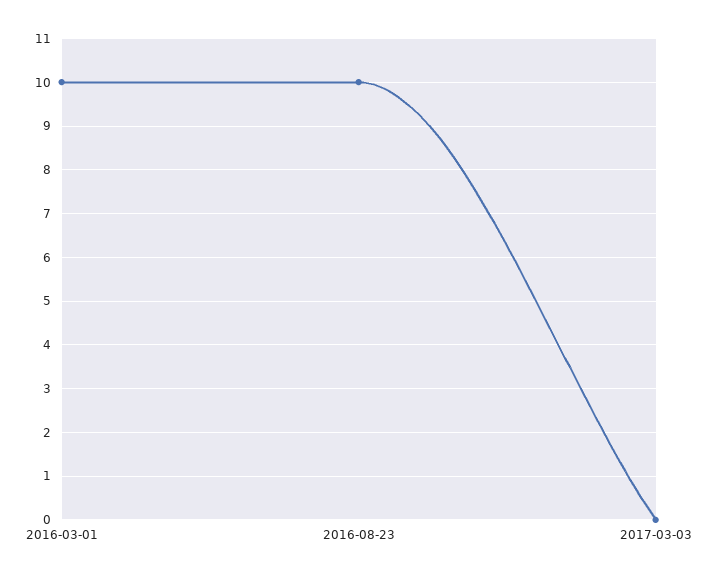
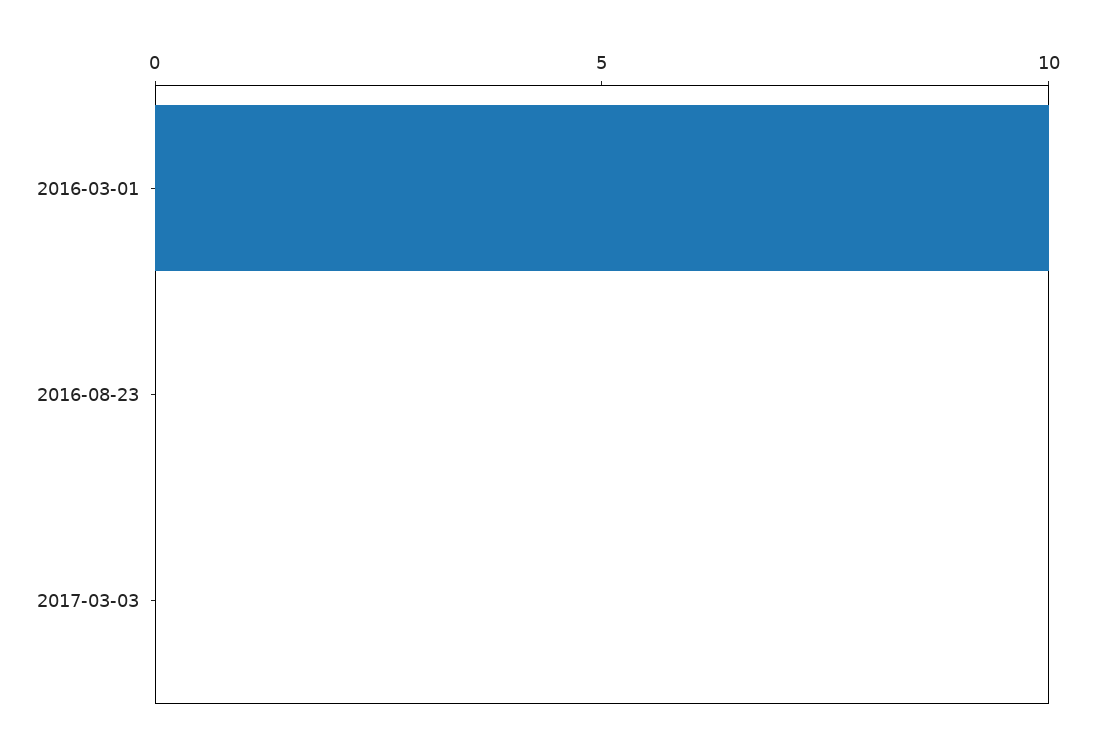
2016-08-23: 10 -> 0

